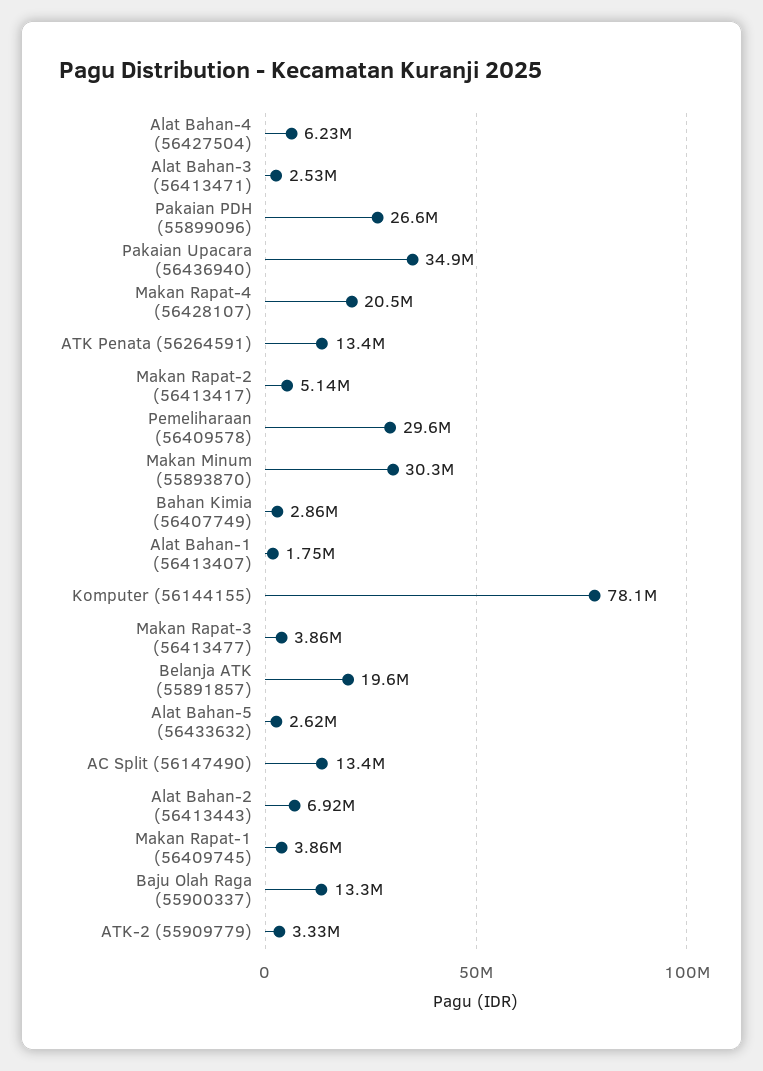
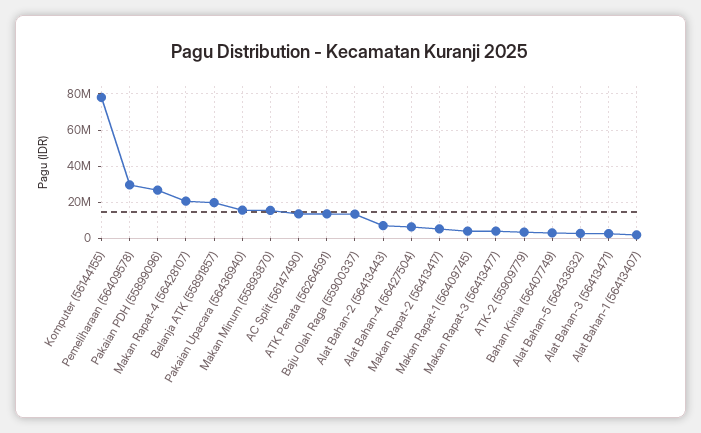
Pakaian Upacara (56436940): 34900000 -> 15000000
Makan Minum (55893870): 30300000 -> 15000000

